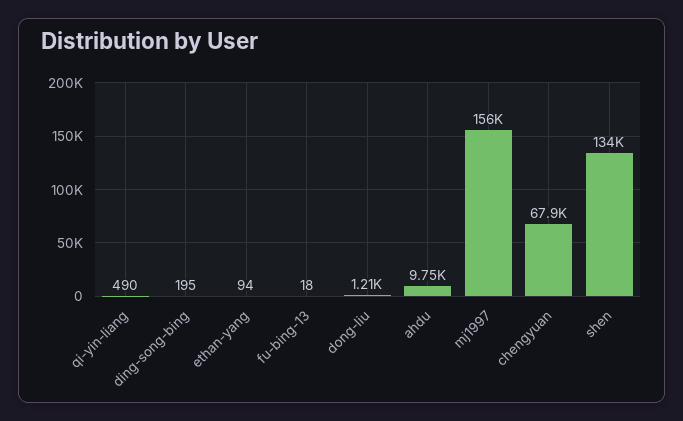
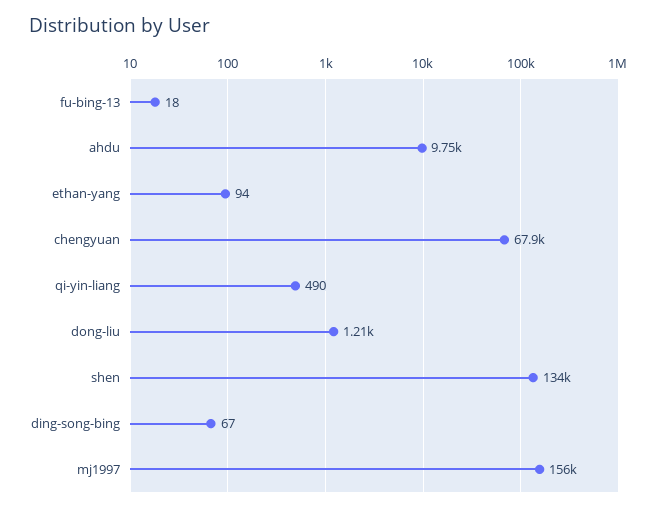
ding-song-bing: 195 -> 67

